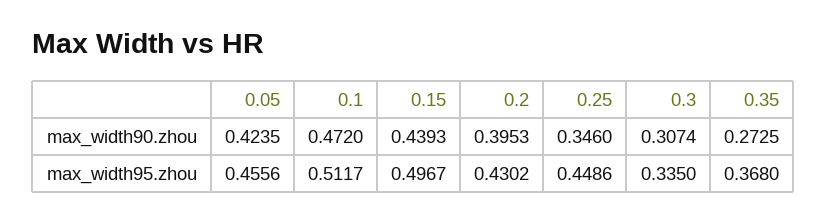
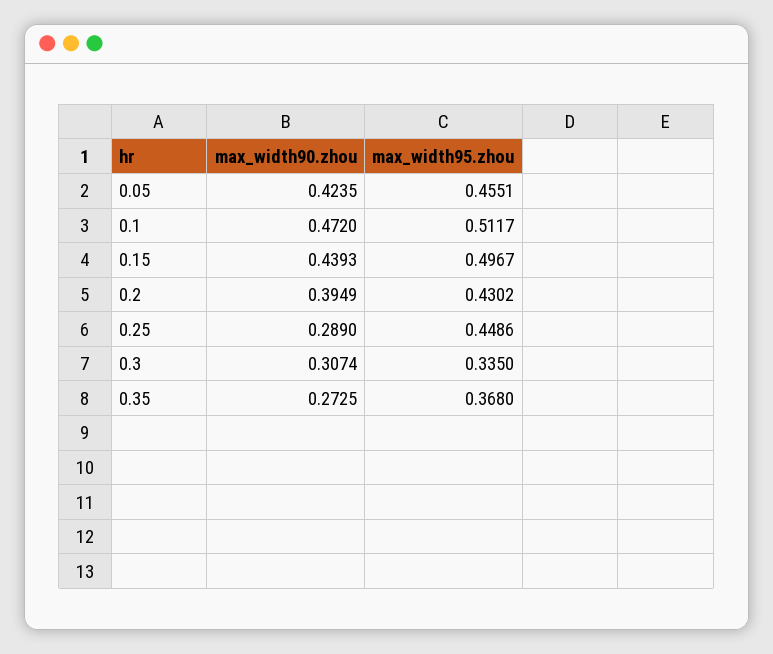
0.2, max_width90.zhou: 0.3953 -> 0.3949
0.25, max_width90.zhou: 0.346 -> 0.289
0.05, max_width95.zhou: 0.4556 -> 0.4551

